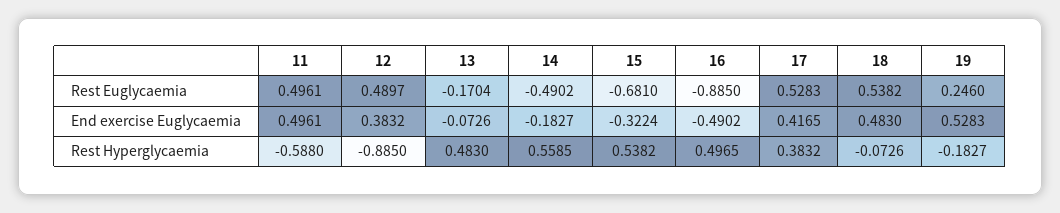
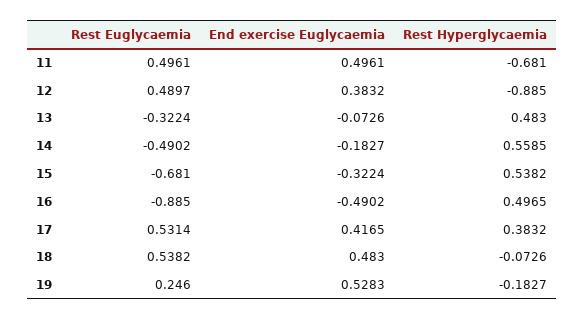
13, Rest Euglycaemia: -0.1704 -> -0.3224
17, Rest Euglycaemia: 0.5283 -> 0.5314
11, Rest Hyperglycaemia: -0.588 -> -0.681

